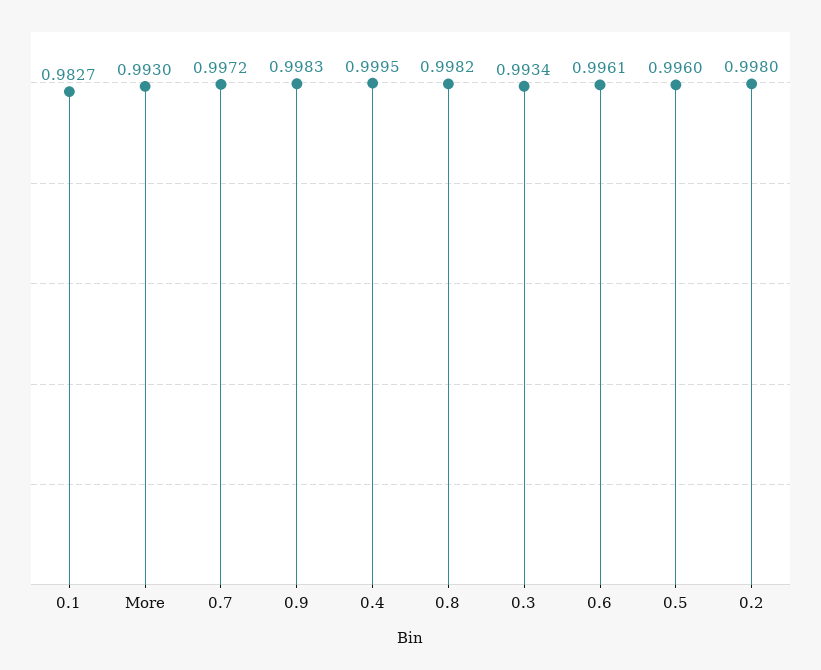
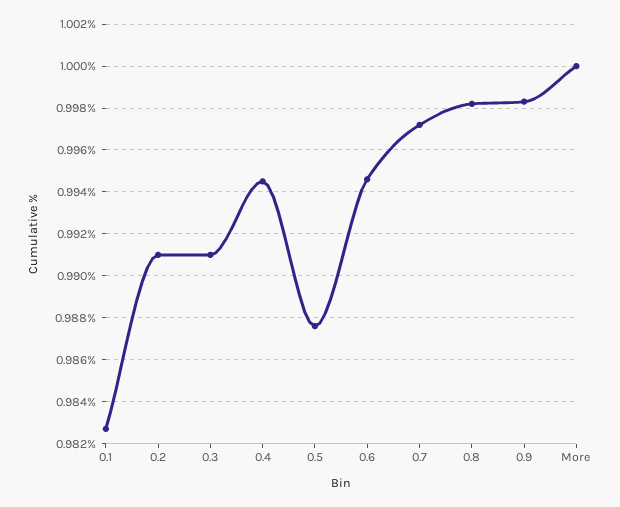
More: 0.993 -> 1
0.4: 0.9995 -> 0.9945
0.3: 0.9934 -> 0.991
0.6: 0.9961 -> 0.9945
0.5: 0.996 -> 0.9875
0.2: 0.998 -> 0.991

